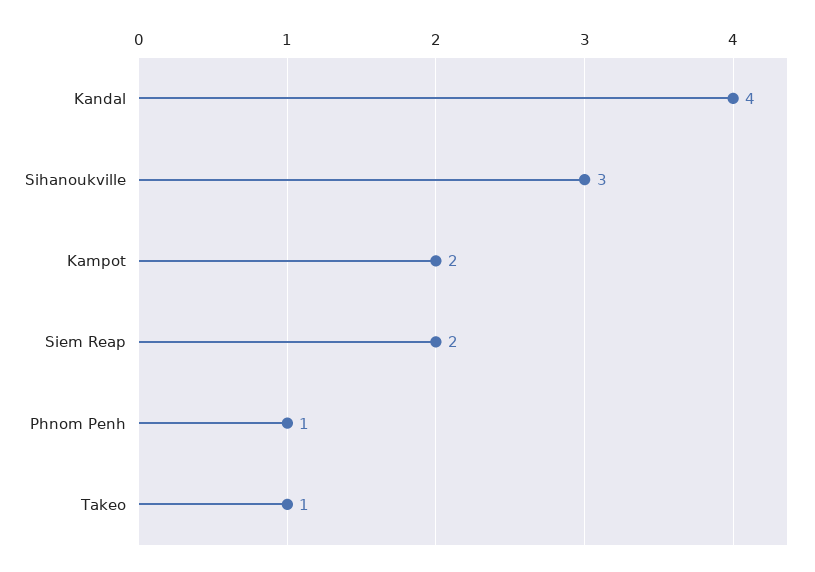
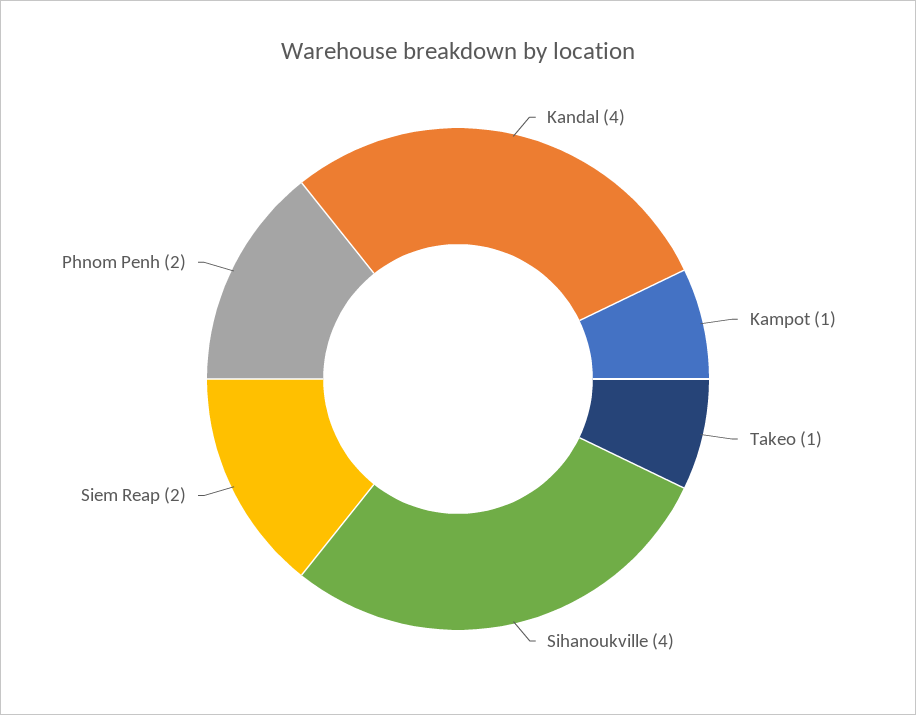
Sihanoukville: 3 -> 4
Kampot: 2 -> 1
Phnom Penh: 1 -> 2

